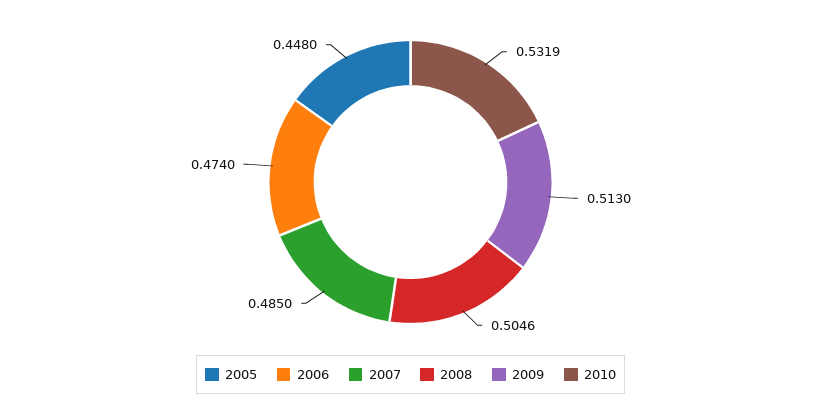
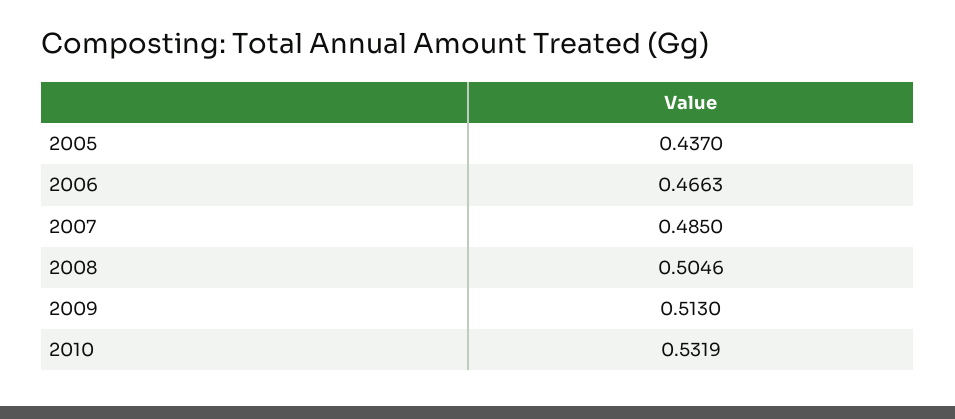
2005: 0.448 -> 0.437
2006: 0.474 -> 0.4663

